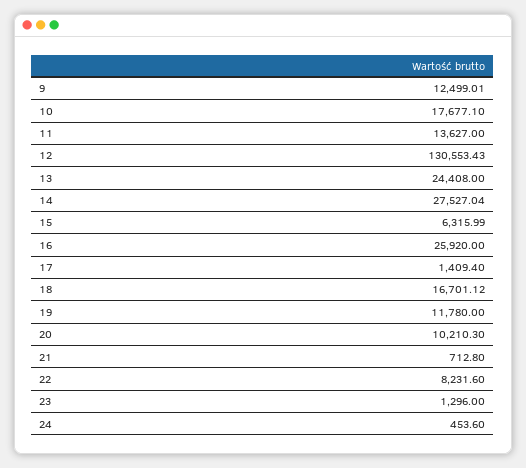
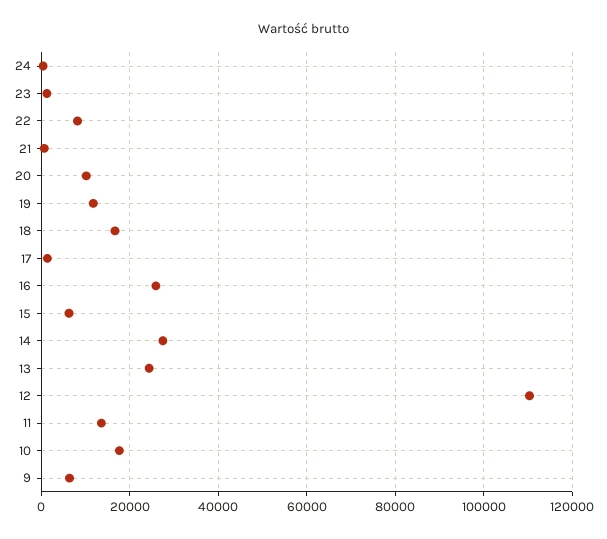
9: 12499.01 -> 6000
12: 130553.43 -> 110000

